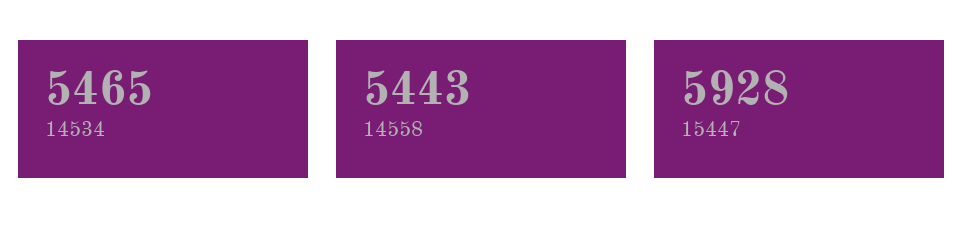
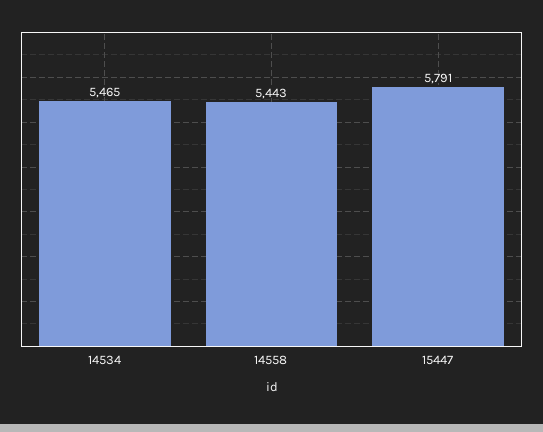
15447: 5928 -> 5791

